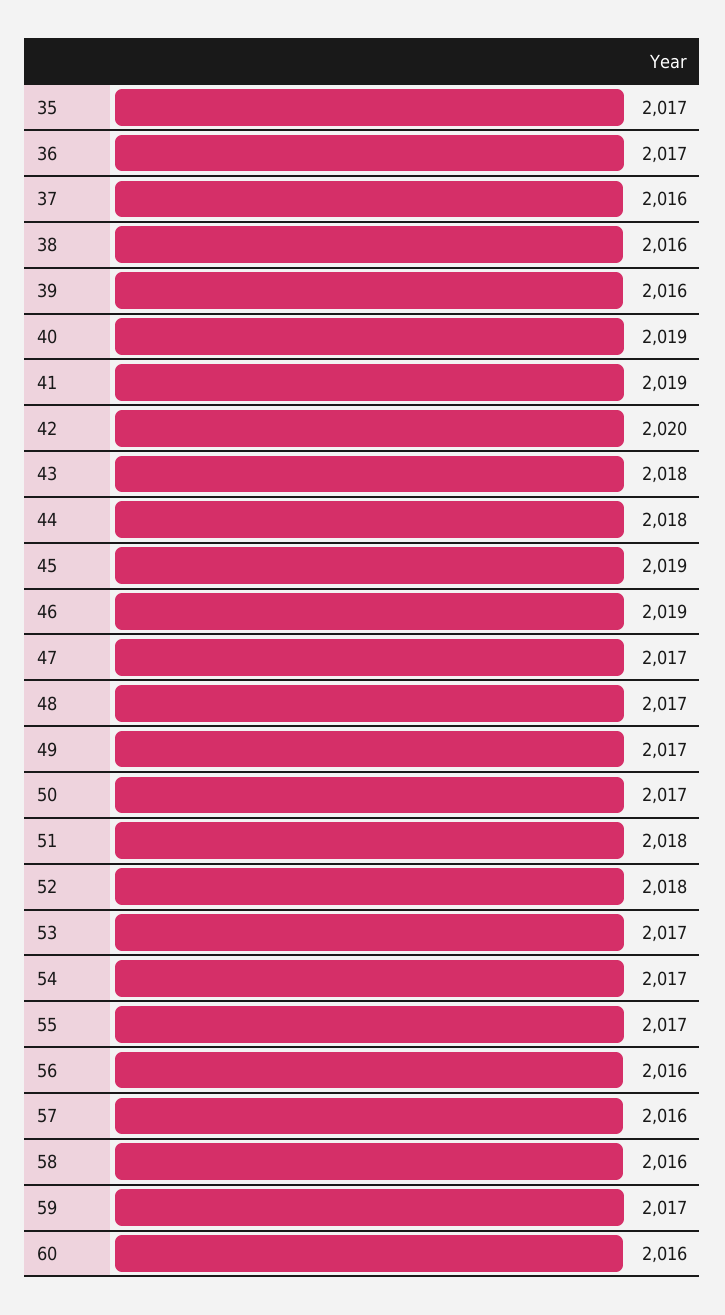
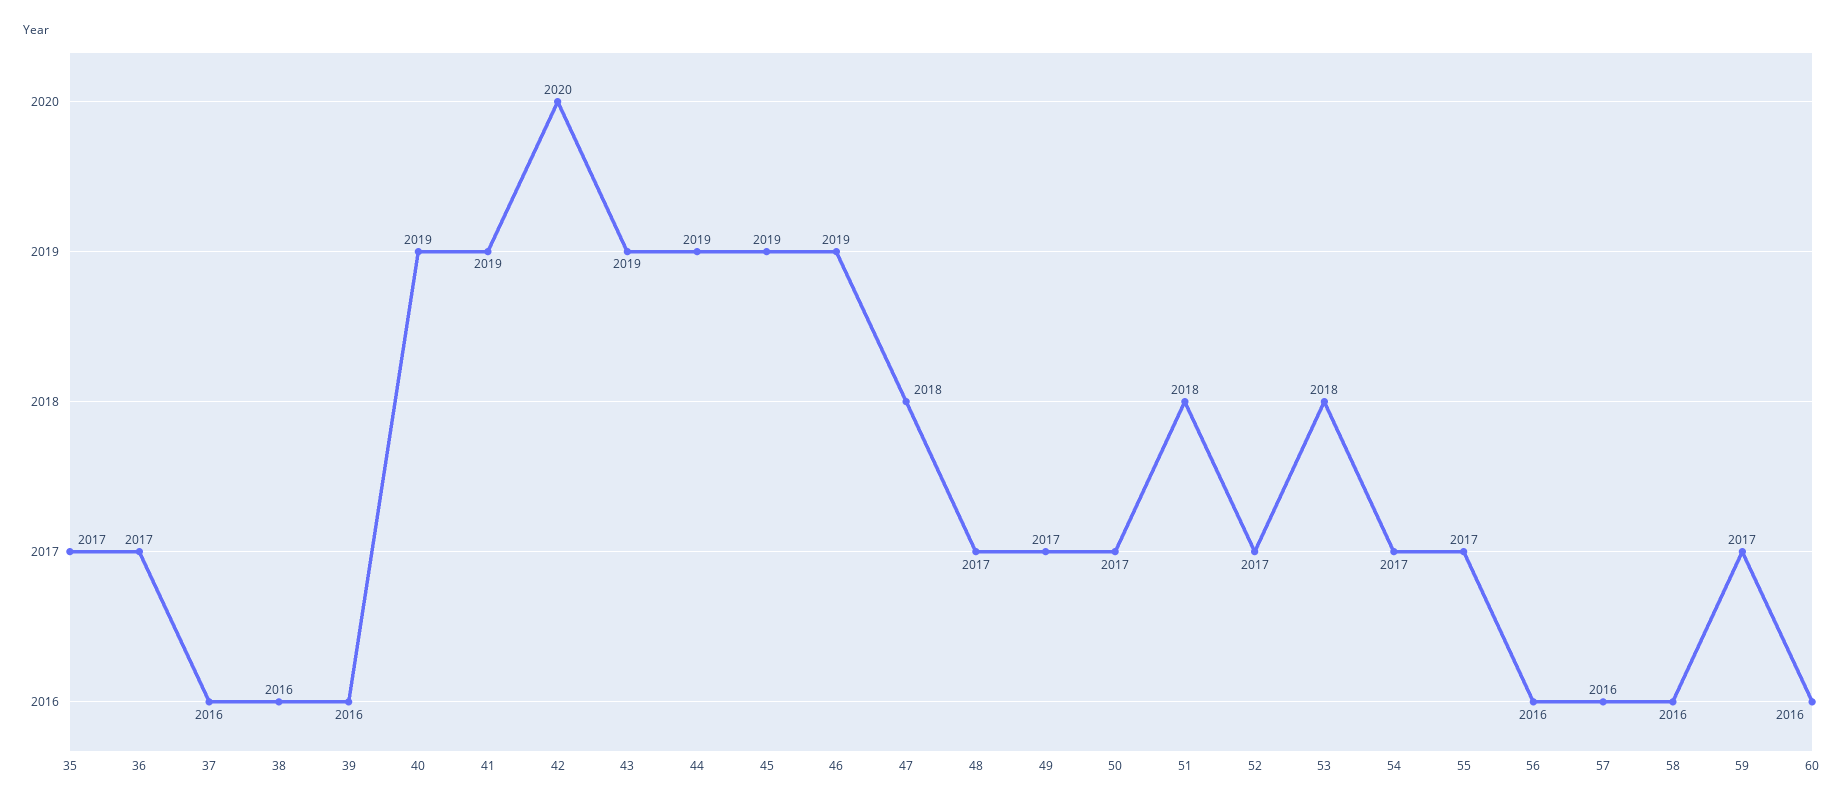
43: 2018 -> 2019
44: 2018 -> 2019
47: 2017 -> 2018
52: 2018 -> 2017
53: 2017 -> 2018

